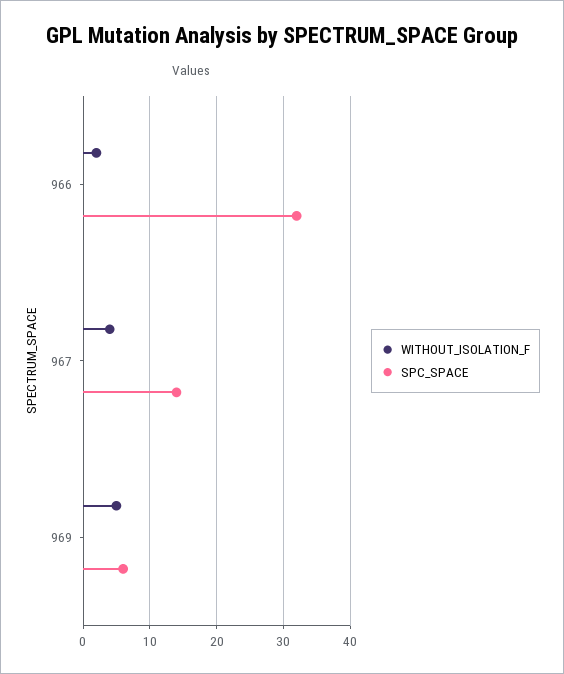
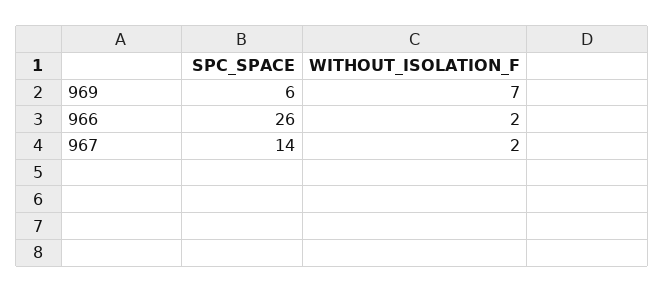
SPC_SPACE, 966: 32 -> 26
WITHOUT_ISOLATION_F, 967: 4 -> 2
WITHOUT_ISOLATION_F, 969: 5 -> 7

